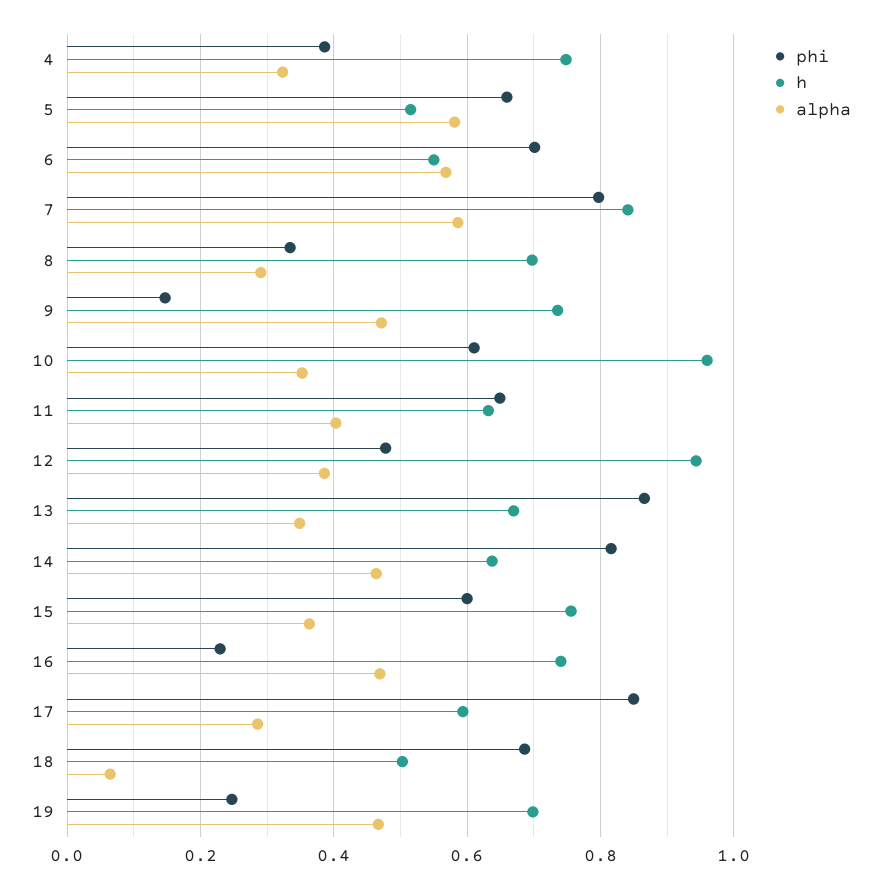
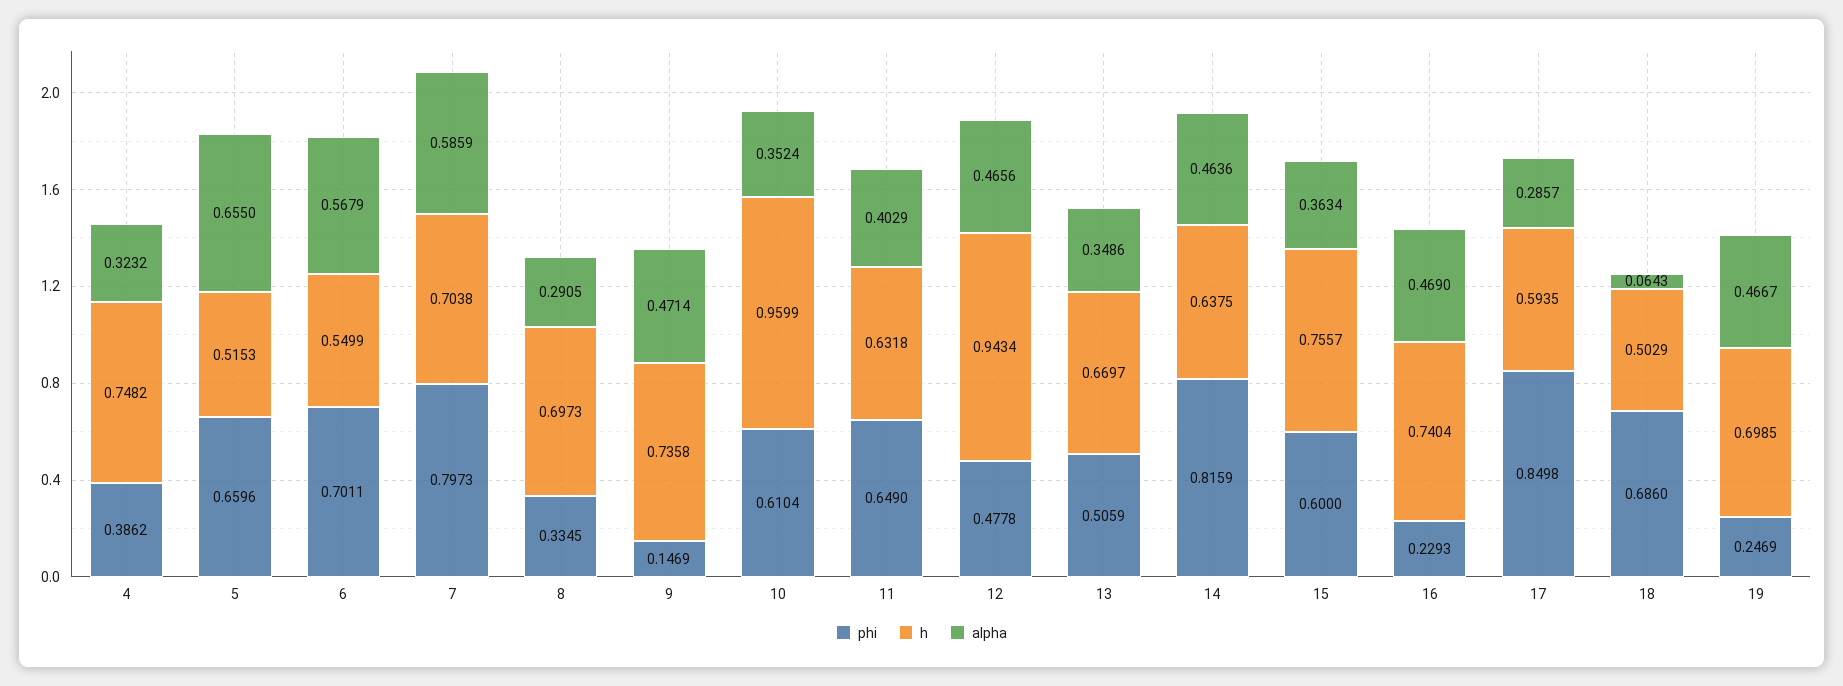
alpha, 5: 0.58 -> 0.655
h, 7: 0.84 -> 0.7038
alpha, 12: 0.38 -> 0.4656
phi, 13: 0.86 -> 0.5059

